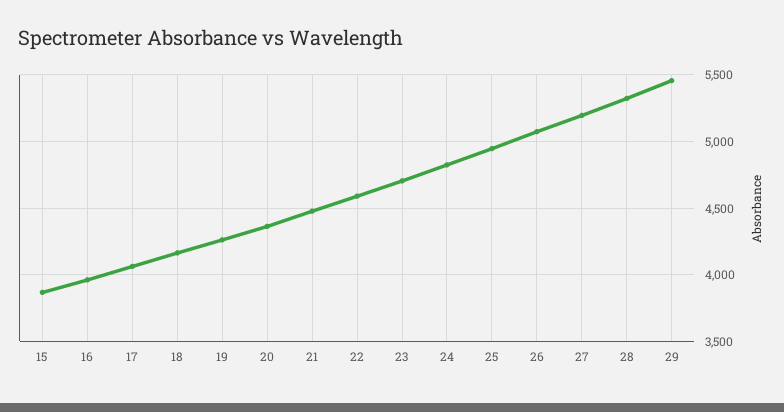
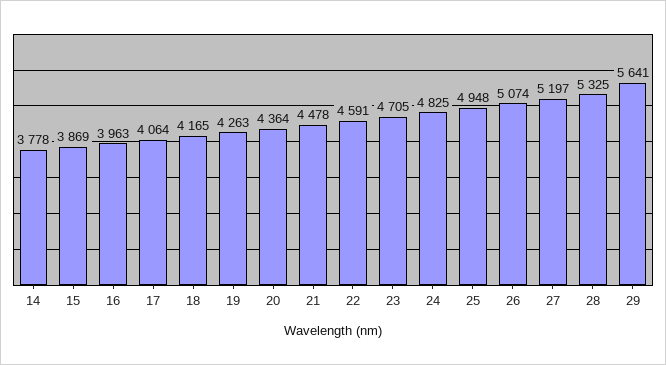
29: 5450 -> 5641
14: none -> 3778

